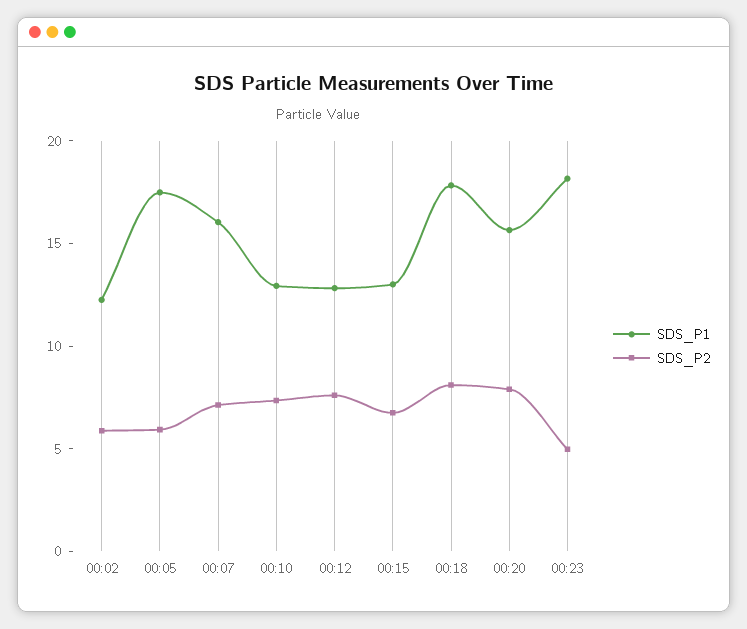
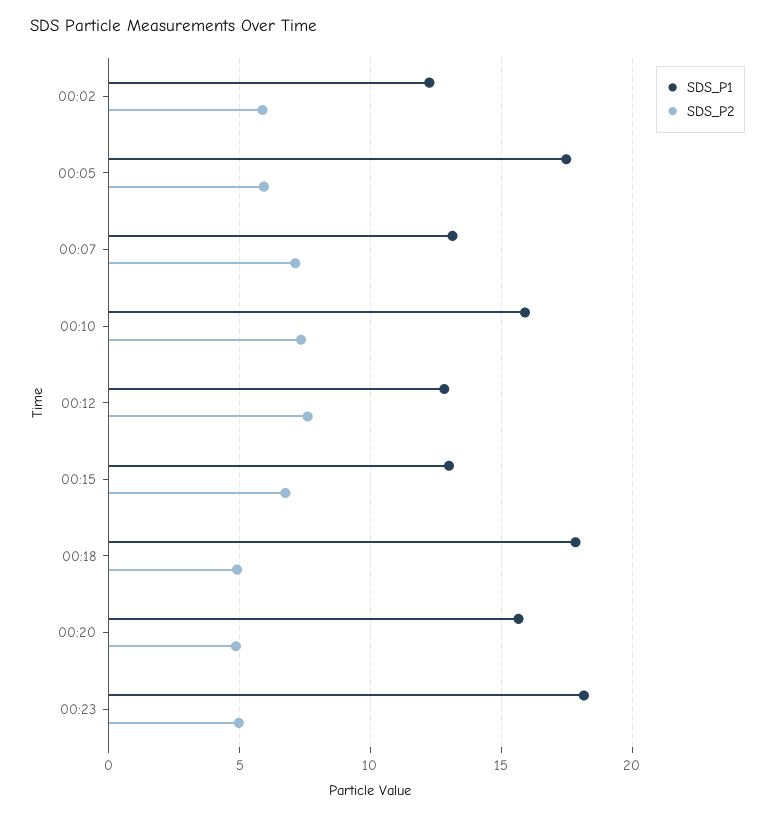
SDS_P1, 00:07: 16 -> 13
SDS_P1, 00:10: 13 -> 16
SDS_P2, 00:18: 8 -> 5
SDS_P2, 00:20: 8 -> 5

